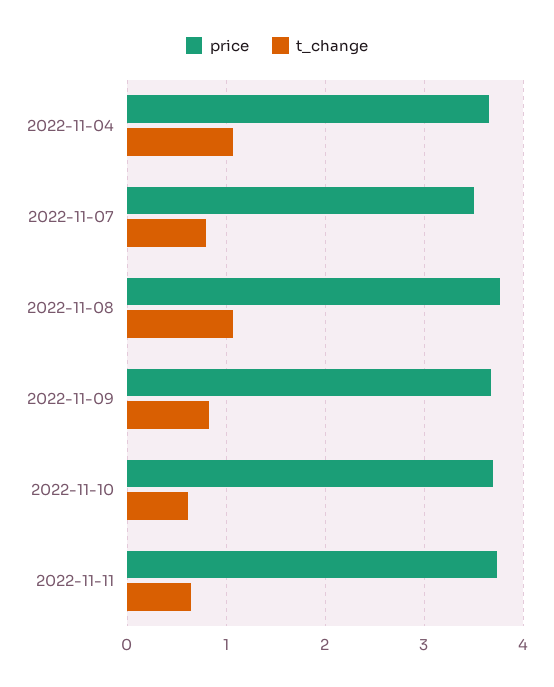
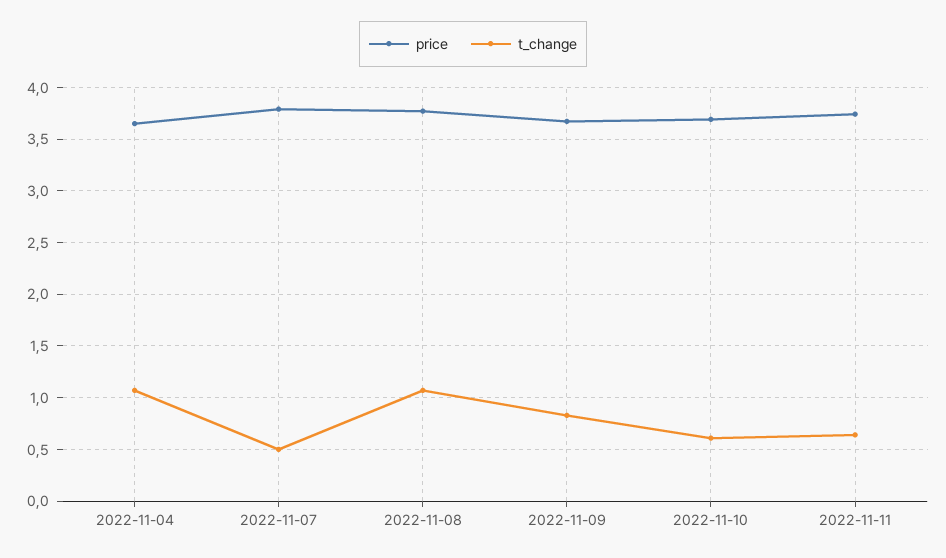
price, 2022-11-07: 3.5 -> 3.8
t_change, 2022-11-07: 0.8 -> 0.5

